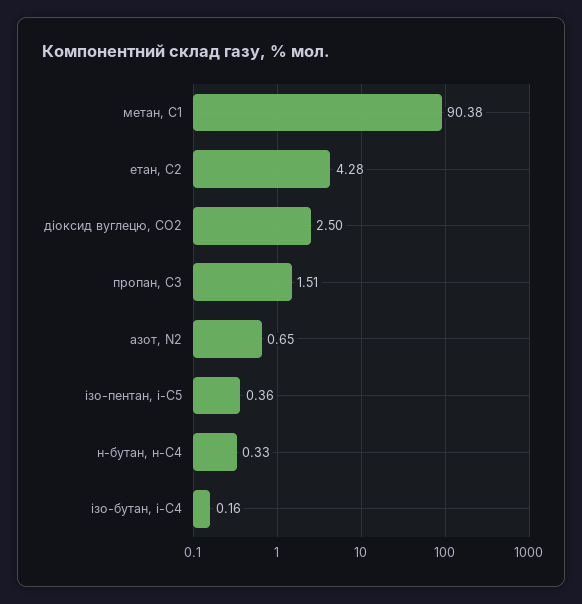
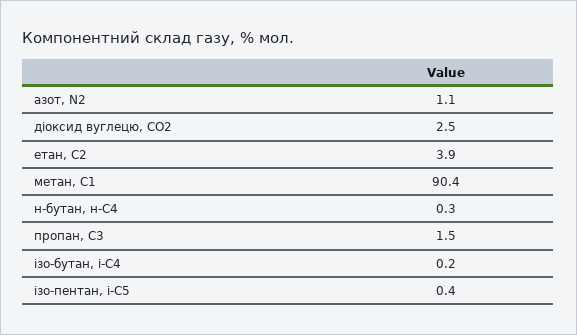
етан, С2: 4.28 -> 3.9
азот, N2: 0.65 -> 1.1

